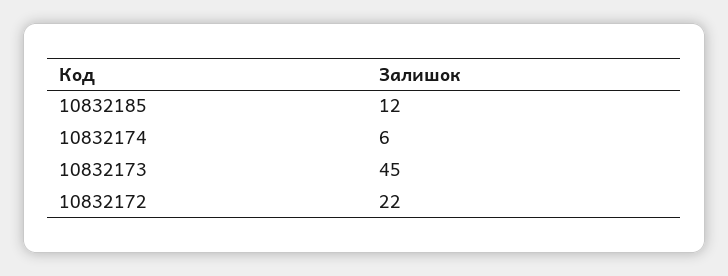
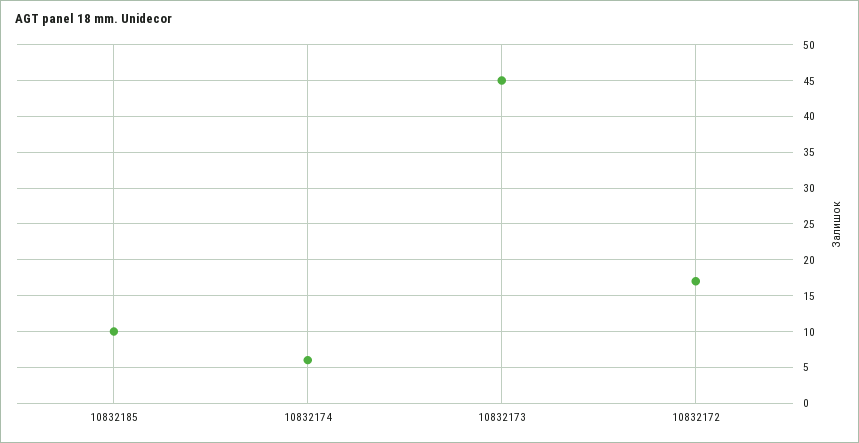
10832185: 12 -> 10
10832172: 22 -> 17

